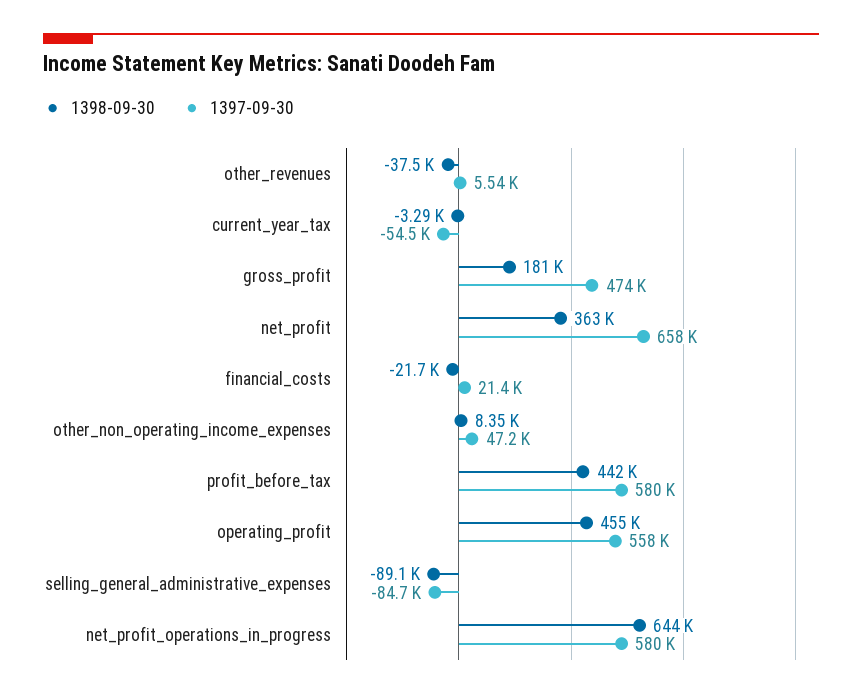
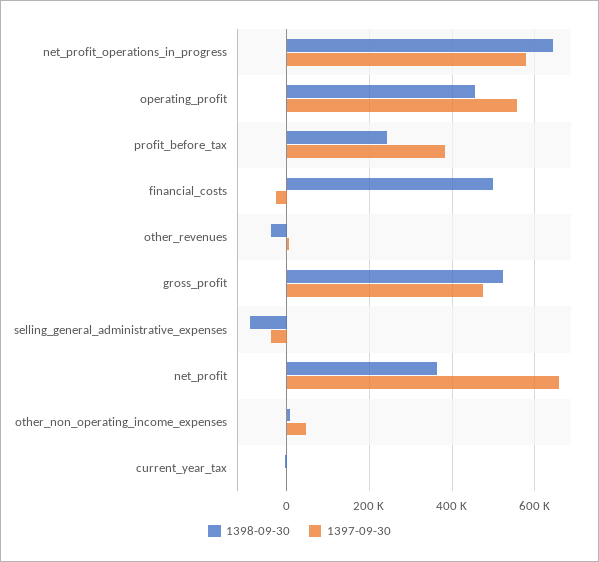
1397-09-30, current_year_tax: -54500 -> 0
1398-09-30, gross_profit: 181000 -> 520000
1398-09-30, financial_costs: -21700 -> 500000
1397-09-30, financial_costs: 21400 -> -20000
1398-09-30, profit_before_tax: 442000 -> 240000
1397-09-30, profit_before_tax: 580000 -> 380000
1397-09-30, selling_general_administrative_expenses: -84700 -> -40000

